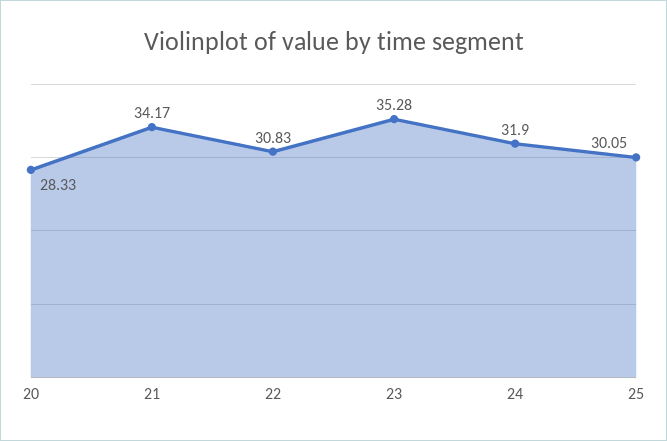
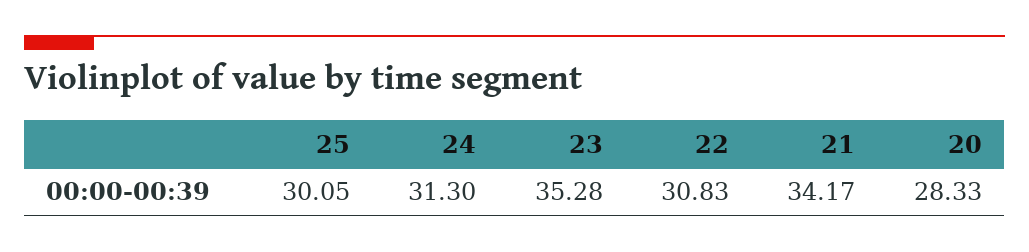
24: 31.9 -> 31.3

